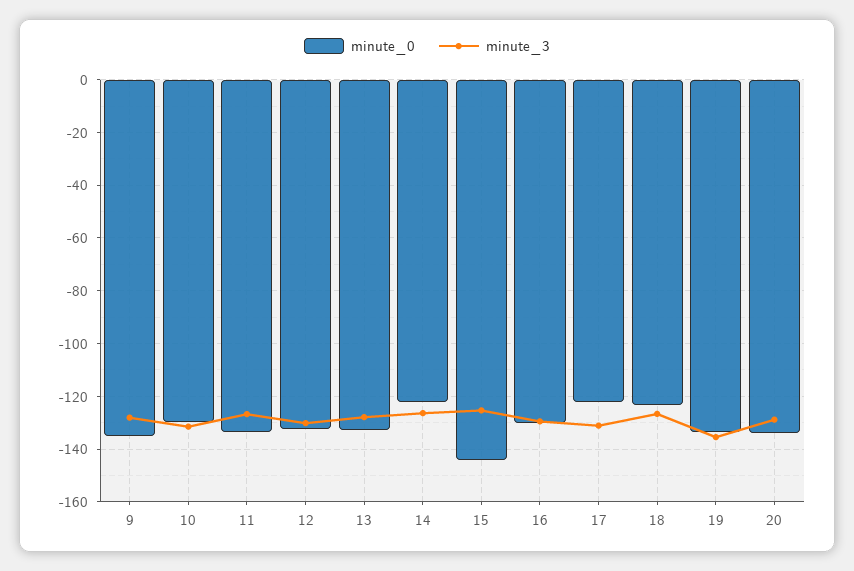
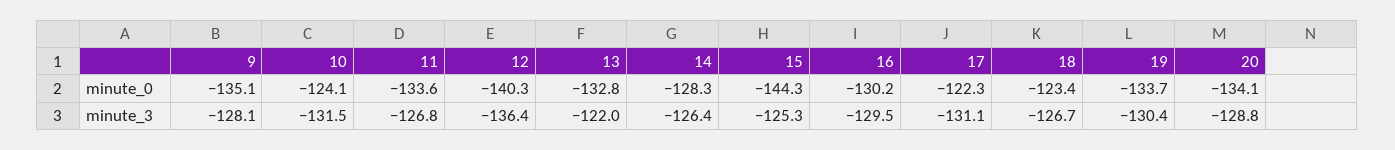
minute_0, 10: -130 -> -124.1
minute_0, 12: -132.5 -> -140.3
minute_3, 12: -130 -> -136.4
minute_3, 13: -127.5 -> -122
minute_0, 14: -122.5 -> -128.3
minute_3, 19: -135 -> -130.4

